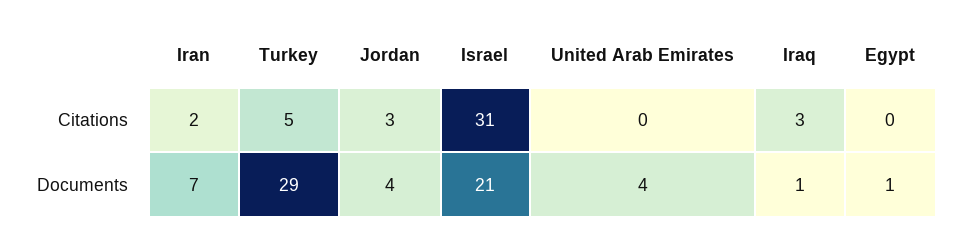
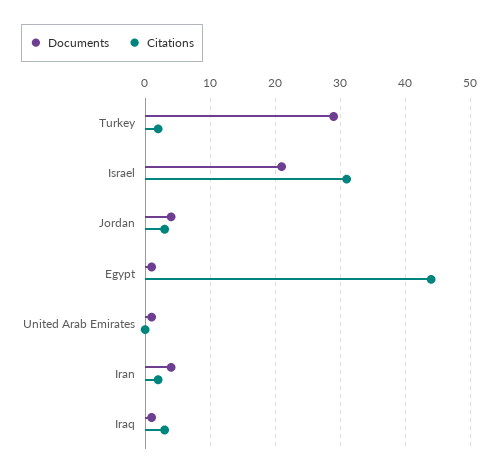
Citations, Turkey: 5 -> 2
Citations, Egypt: 0 -> 44
Documents, Iran: 7 -> 4
Documents, United Arab Emirates: 4 -> 1

